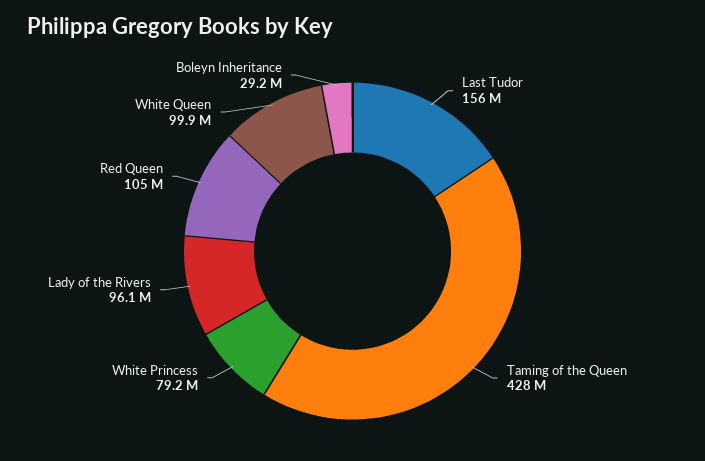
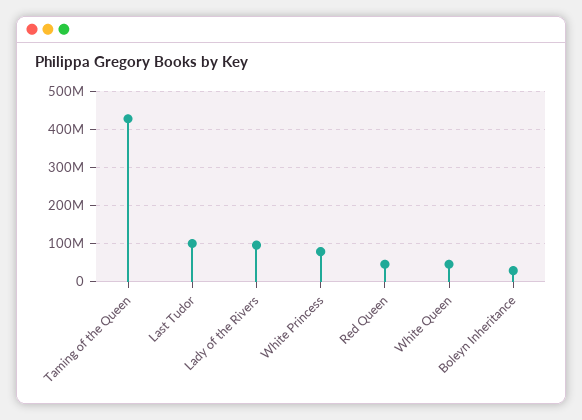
Last Tudor: 156000000 -> 100000000
Red Queen: 105000000 -> 40000000
White Queen: 99900000 -> 40000000

